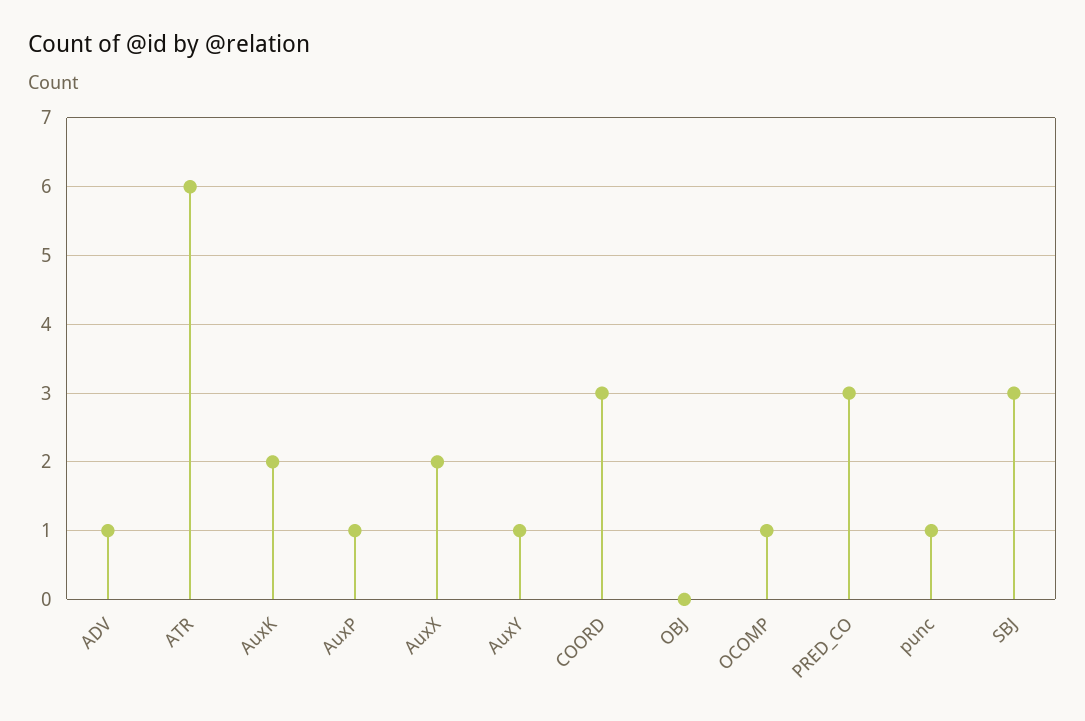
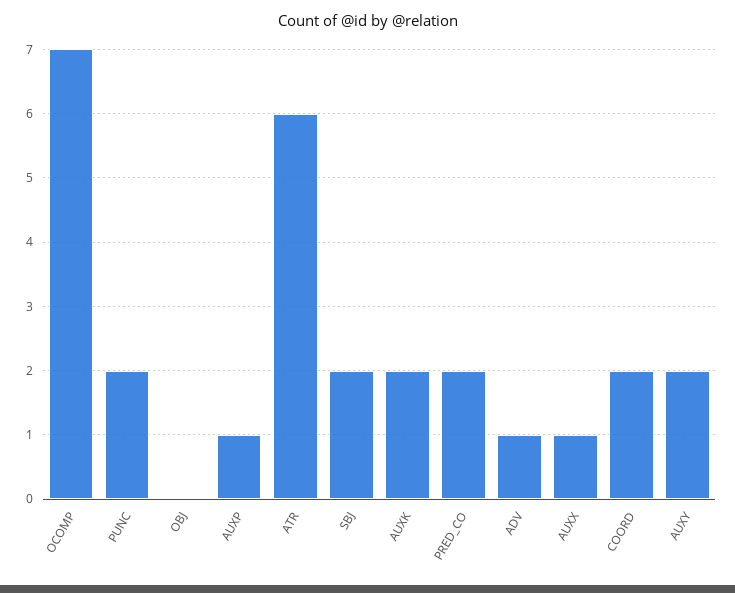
AuxX: 2 -> 1
AuxY: 1 -> 2
COORD: 3 -> 2
OCOMP: 1 -> 7
PRED_CO: 3 -> 2
punc: 1 -> 2
SBJ: 3 -> 2

